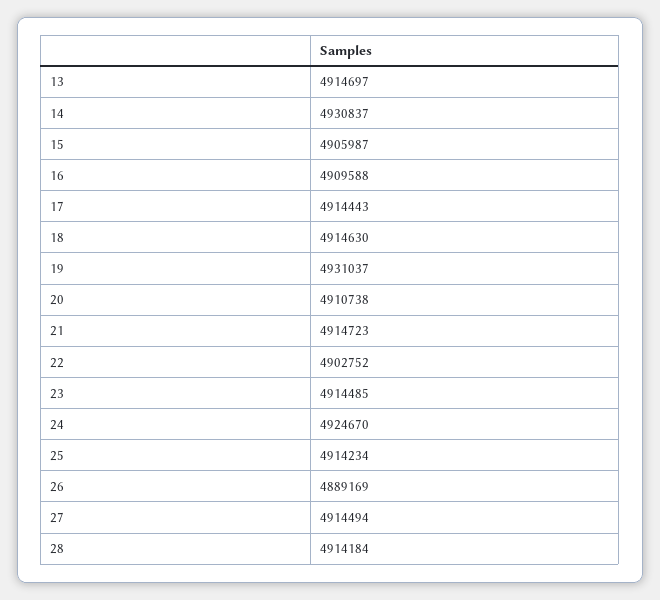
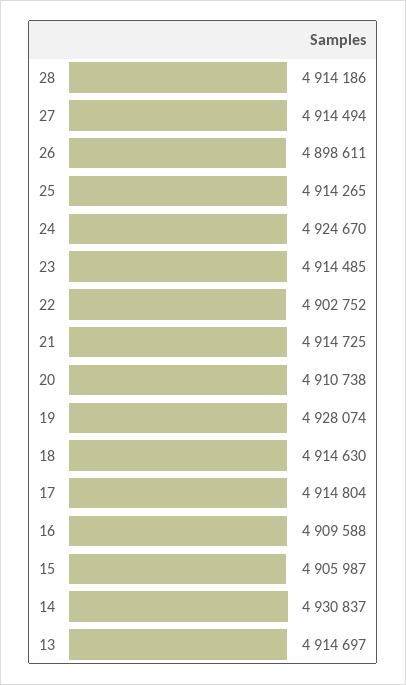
17: 4914443 -> 4914804
19: 4931037 -> 4928074
21: 4914723 -> 4914725
25: 4914234 -> 4914265
26: 4889169 -> 4898611
28: 4914184 -> 4914186

